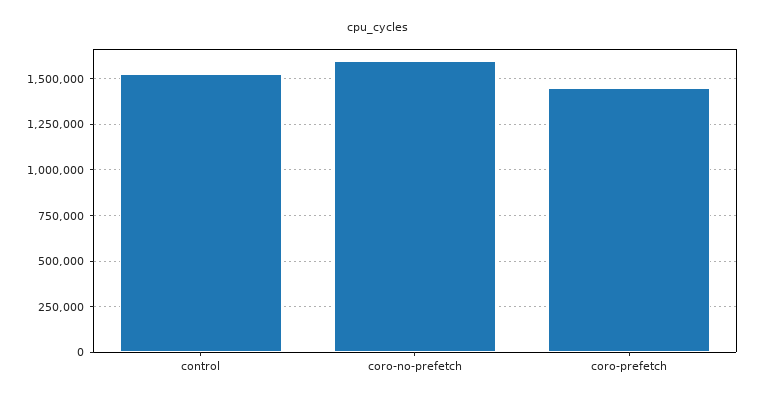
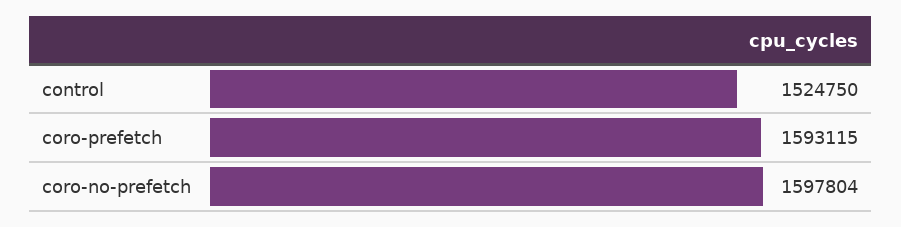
coro-prefetch: 1450000 -> 1593115

